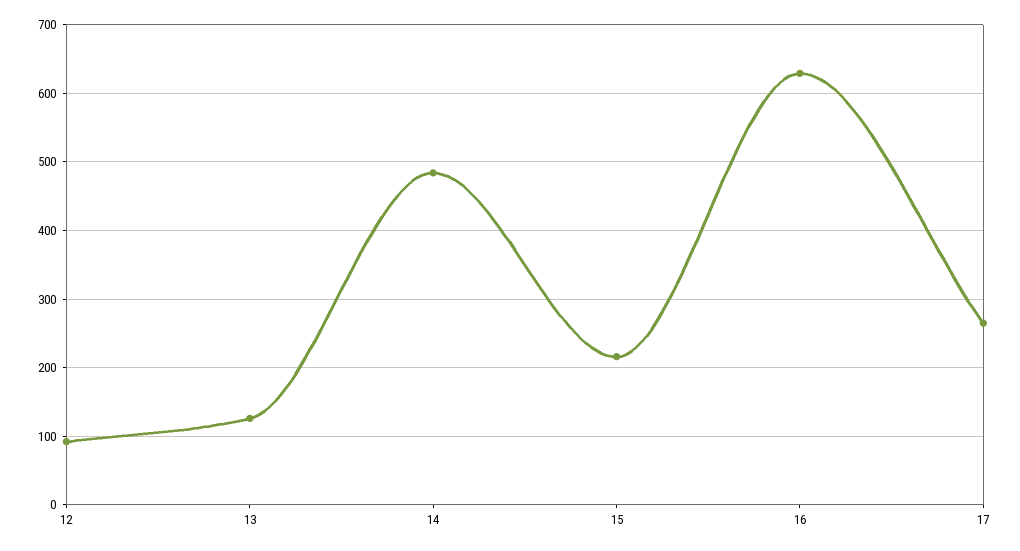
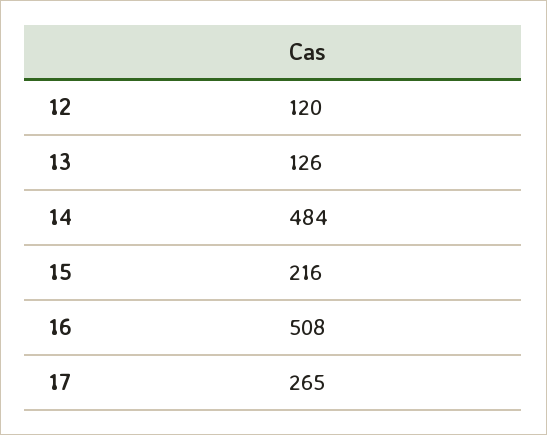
12: 90 -> 120
16: 630 -> 508

